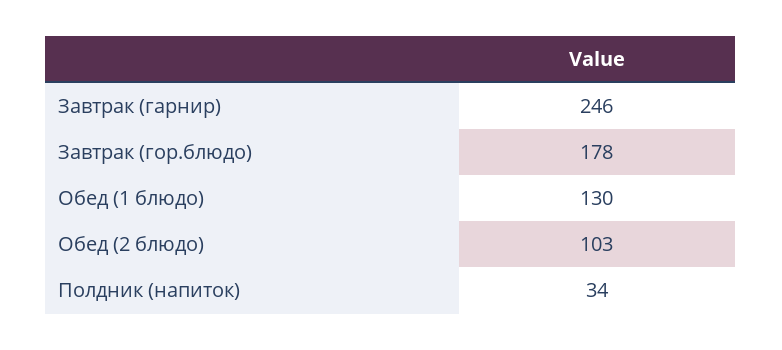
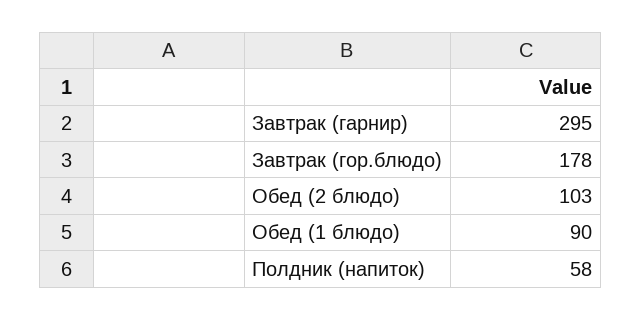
Завтрак (гарнир): 246 -> 295
Обед (1 блюдо): 130 -> 90
Полдник (напиток): 34 -> 58

